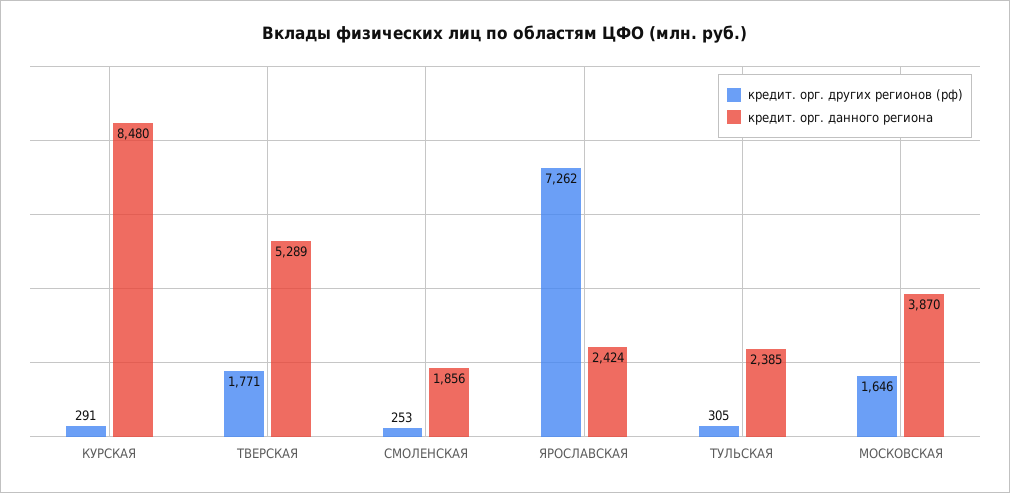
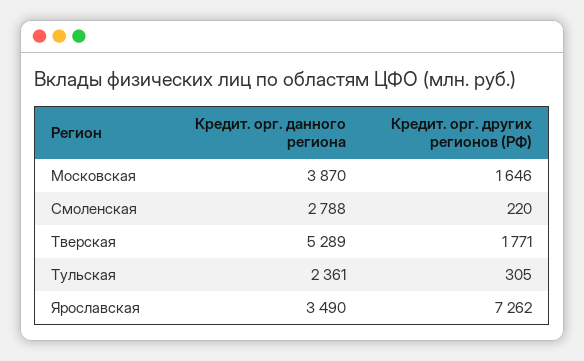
кредит. орг. других регионов (рф), КУРСКАЯ: 291 -> none
кредит. орг. данного региона, КУРСКАЯ: 8480 -> none
кредит. орг. других регионов (рф), СМОЛЕНСКАЯ: 253 -> 220
кредит. орг. данного региона, СМОЛЕНСКАЯ: 1856 -> 2788
кредит. орг. данного региона, ЯРОСЛАВСКАЯ: 2424 -> 3490
кредит. орг. данного региона, ТУЛЬСКАЯ: 2385 -> 2361

